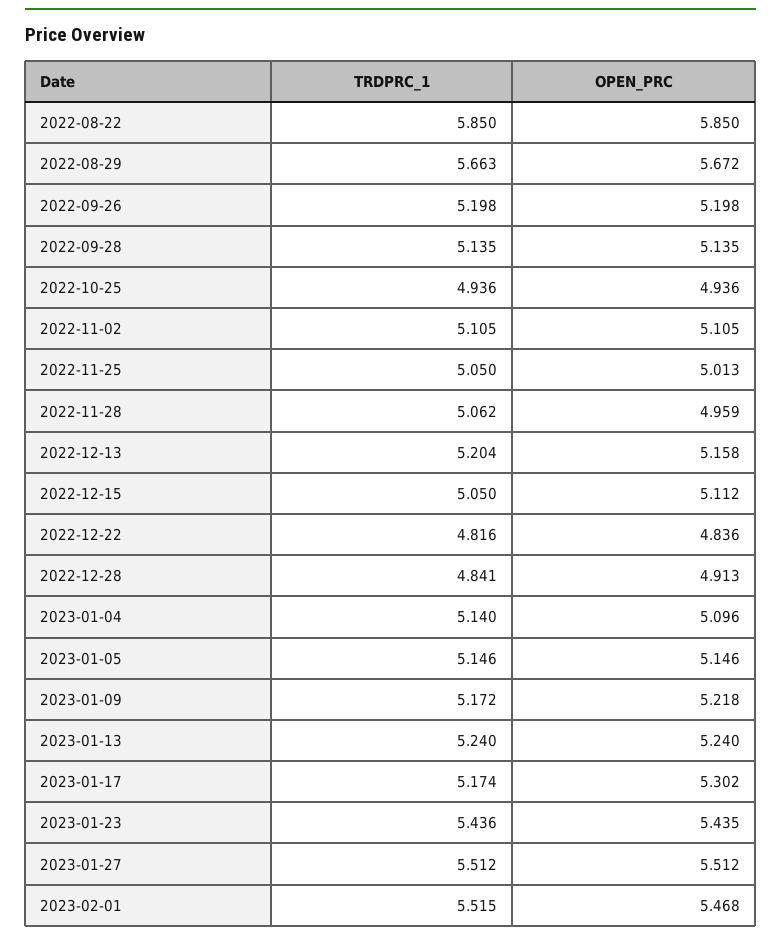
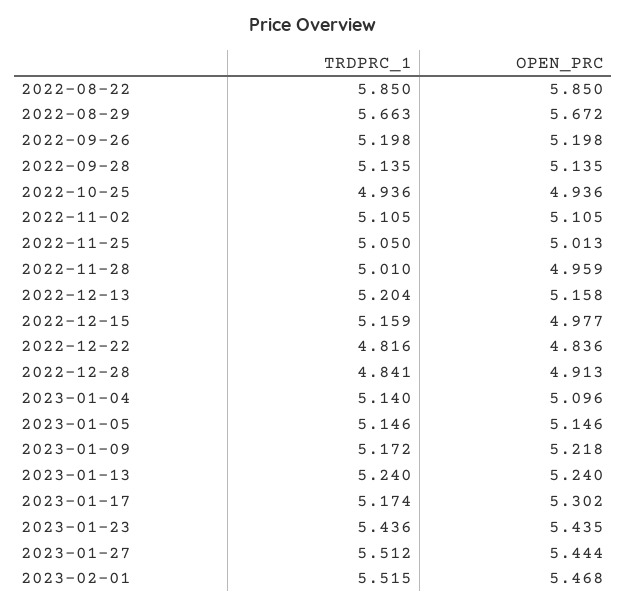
TRDPRC_1, 2022-11-28: 5.062 -> 5.01
TRDPRC_1, 2022-12-15: 5.05 -> 5.159
OPEN_PRC, 2022-12-15: 5.112 -> 4.977
OPEN_PRC, 2023-01-27: 5.512 -> 5.444

